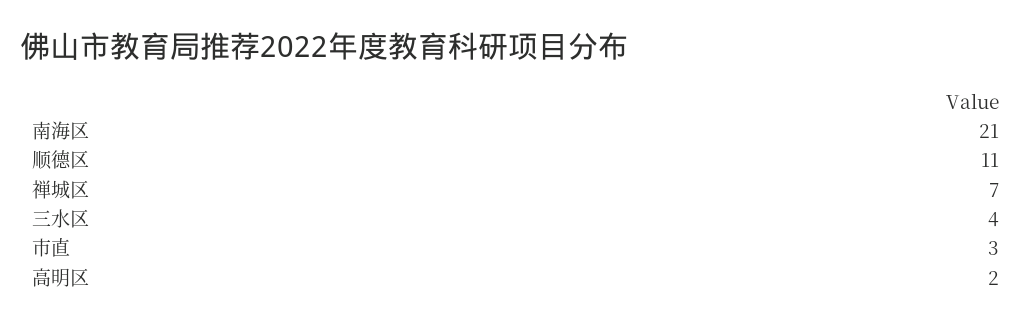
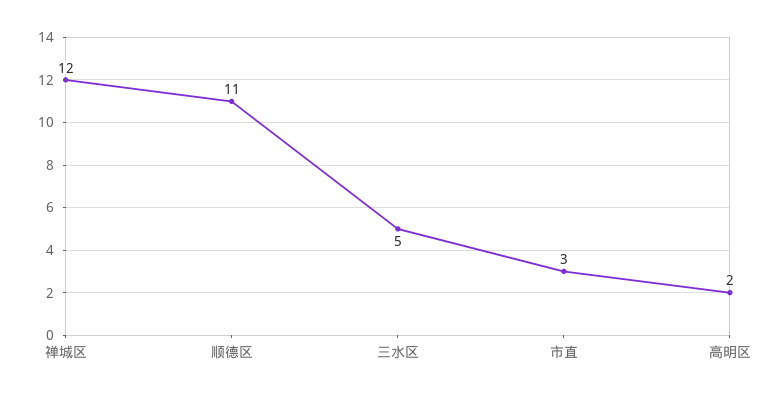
南海区: 21 -> none
禅城区: 7 -> 12
三水区: 4 -> 5

